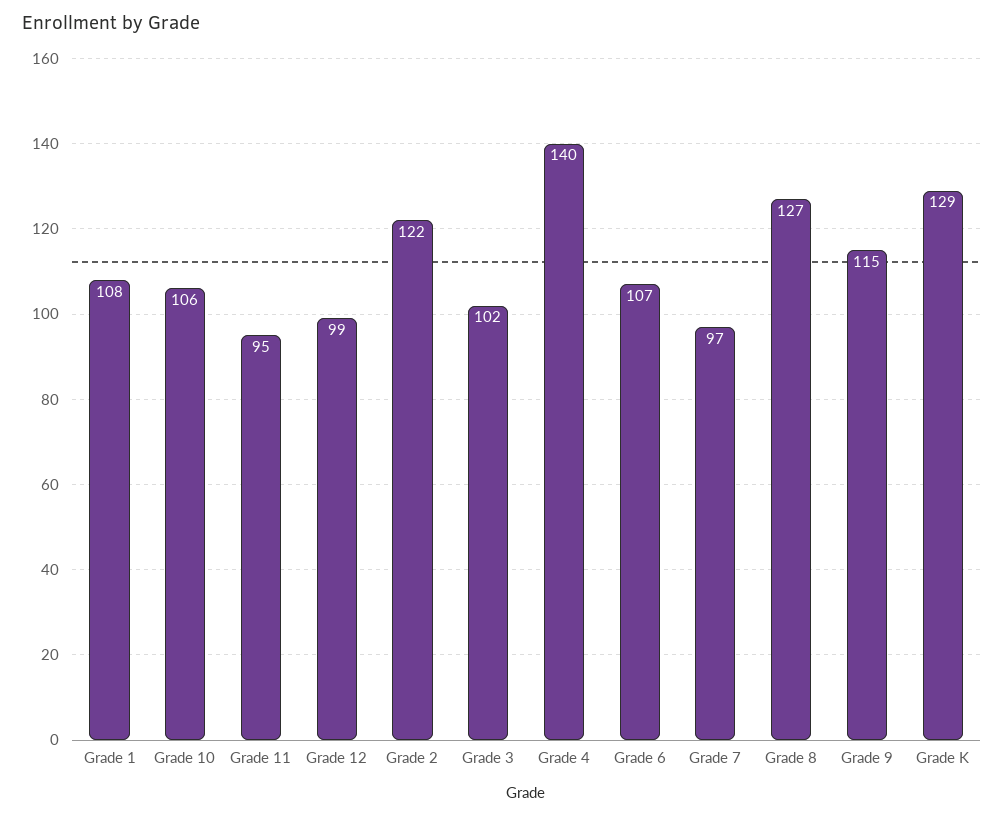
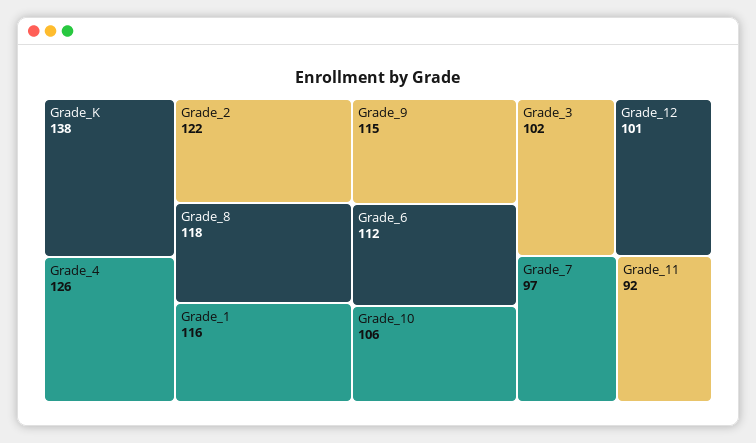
Grade 1: 108 -> 116
Grade 11: 95 -> 92
Grade 12: 99 -> 101
Grade 4: 140 -> 126
Grade 6: 107 -> 112
Grade 8: 127 -> 118
Grade K: 129 -> 138

